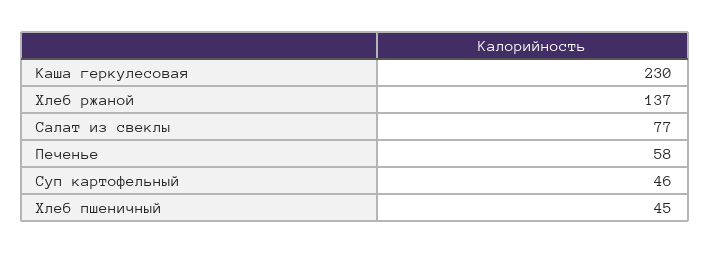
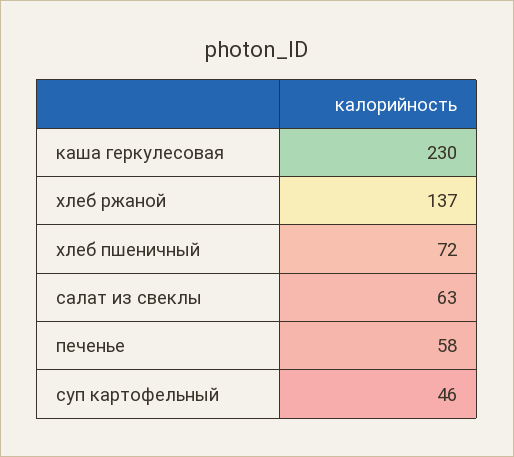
Салат из свеклы: 77 -> 63
Хлеб пшеничный: 45 -> 72

